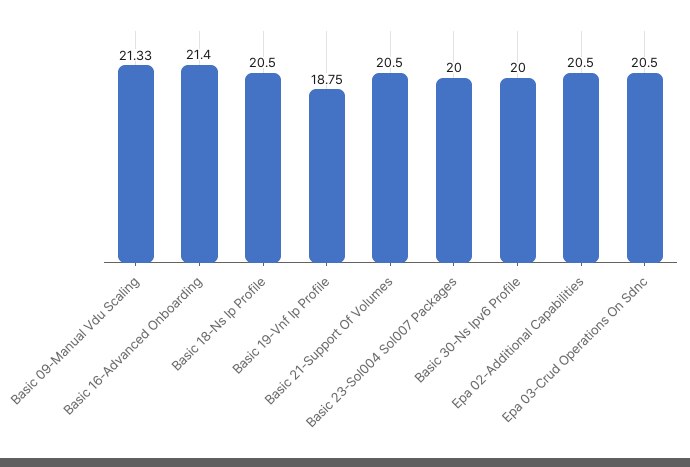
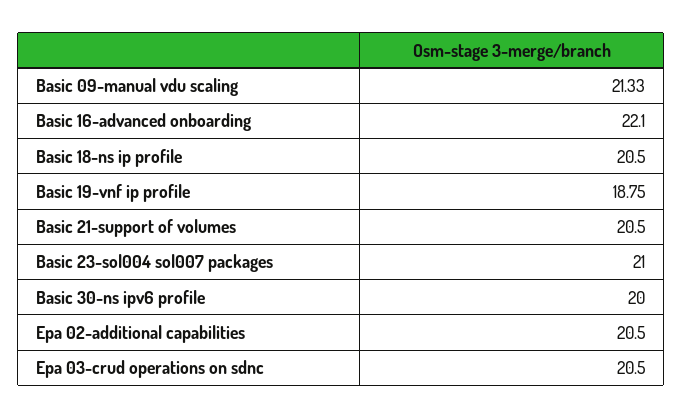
Basic 16-Advanced Onboarding: 21.4 -> 22.1
Basic 23-Sol004 Sol007 Packages: 20 -> 21

